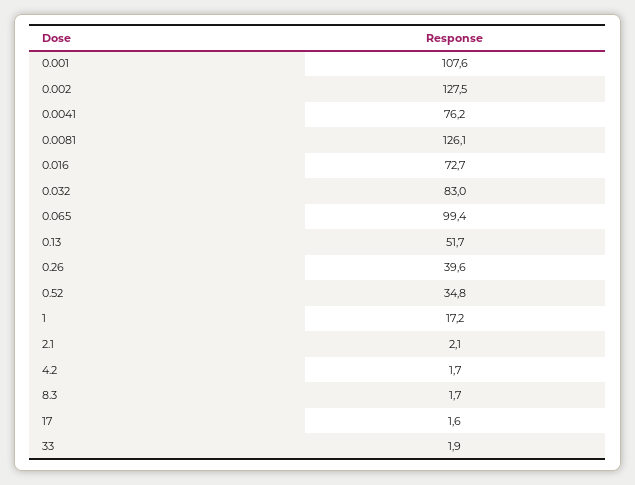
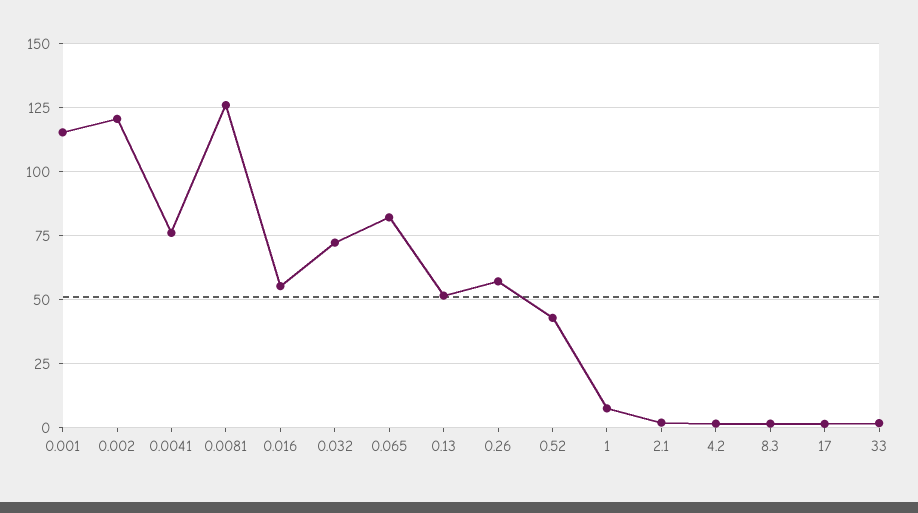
0.001: 107.6 -> 115
0.002: 127.5 -> 120
0.016: 72.7 -> 55
0.032: 83 -> 72.5
0.065: 99.4 -> 82.5
0.26: 39.6 -> 57.5
0.52: 34.8 -> 42.5
1: 17.2 -> 7.5

